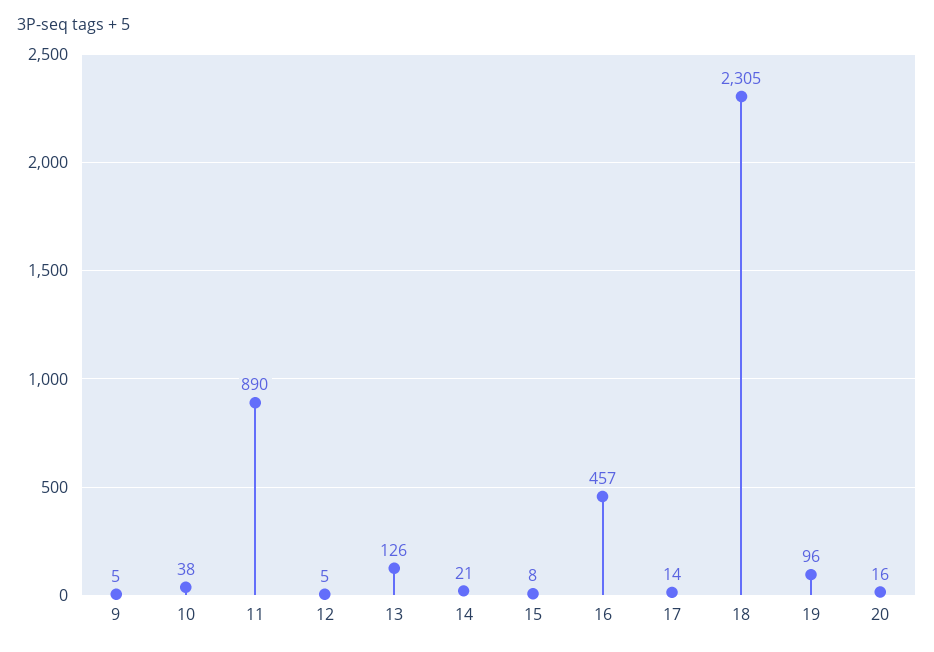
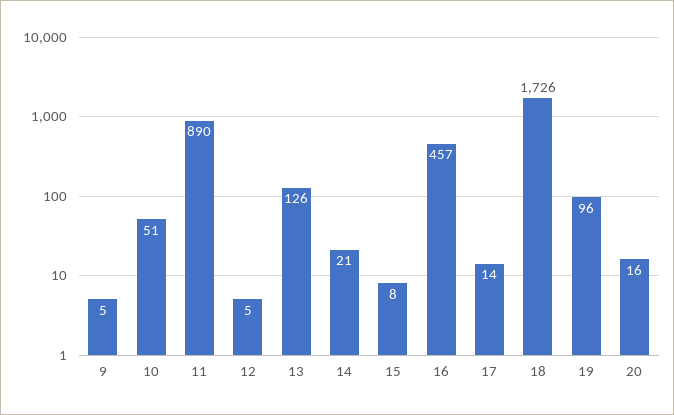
10: 38 -> 51
18: 2305 -> 1726

